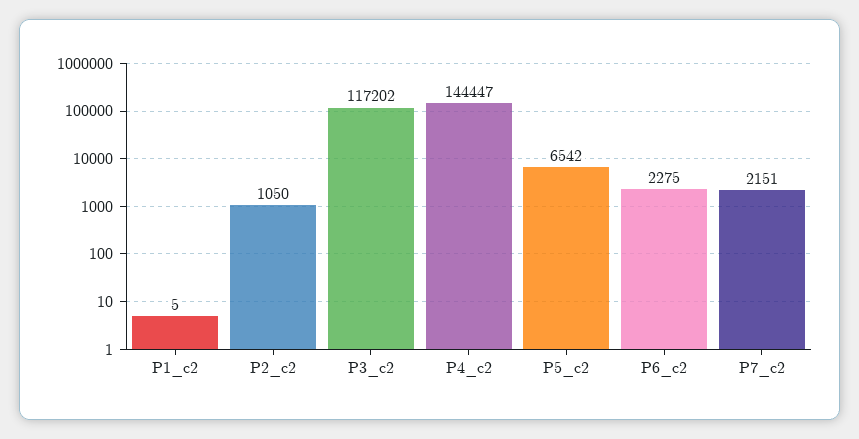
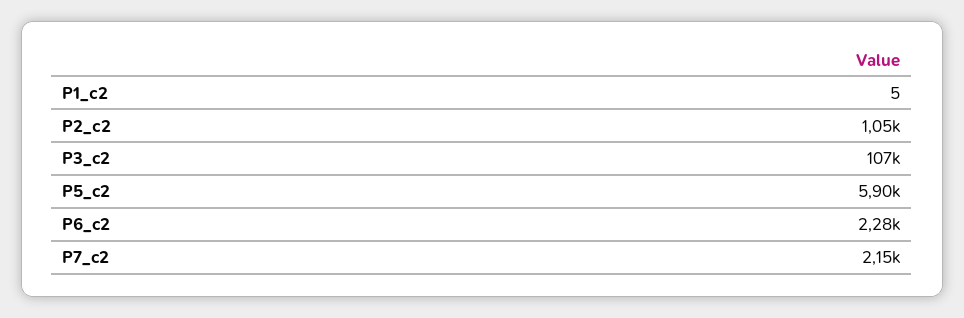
Р3_c2: 117202 -> 107000
Р4_c2: 144447 -> none
Р5_c2: 6542 -> 5900

